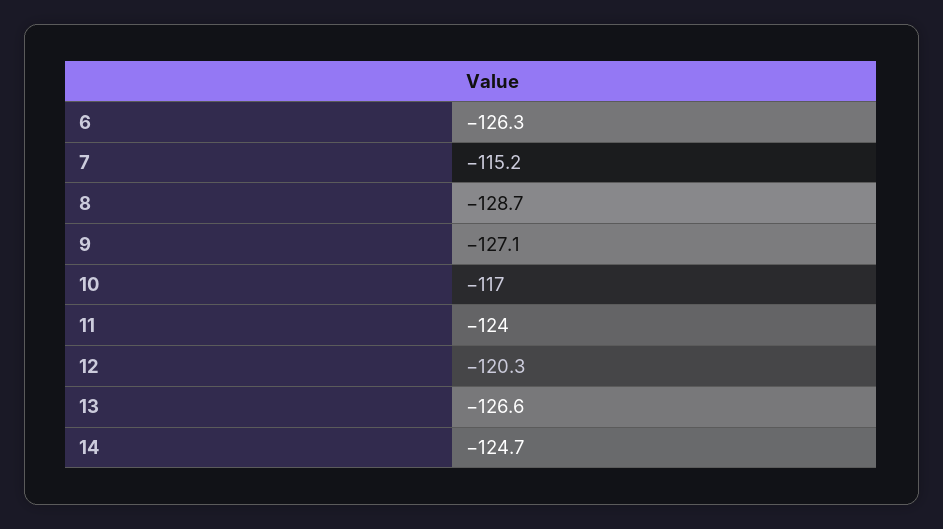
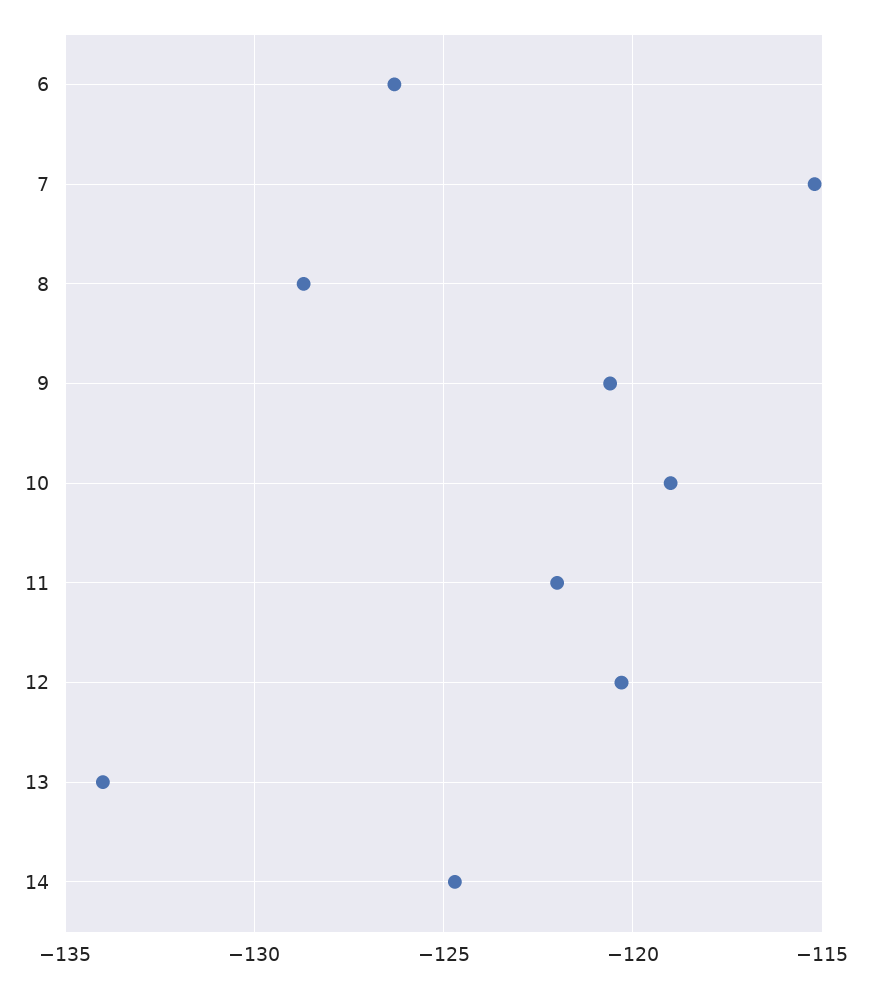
9: -127.1 -> -120.5
10: -117 -> -119
11: -124 -> -122
13: -126.6 -> -134

